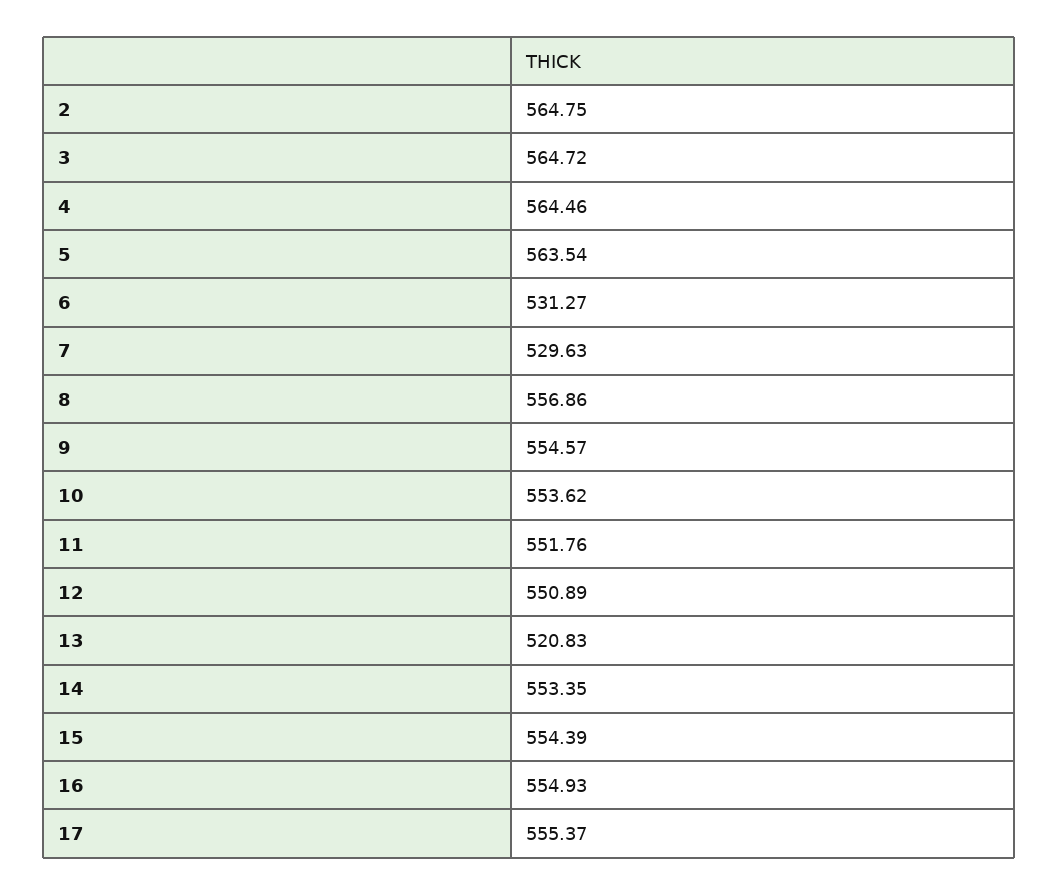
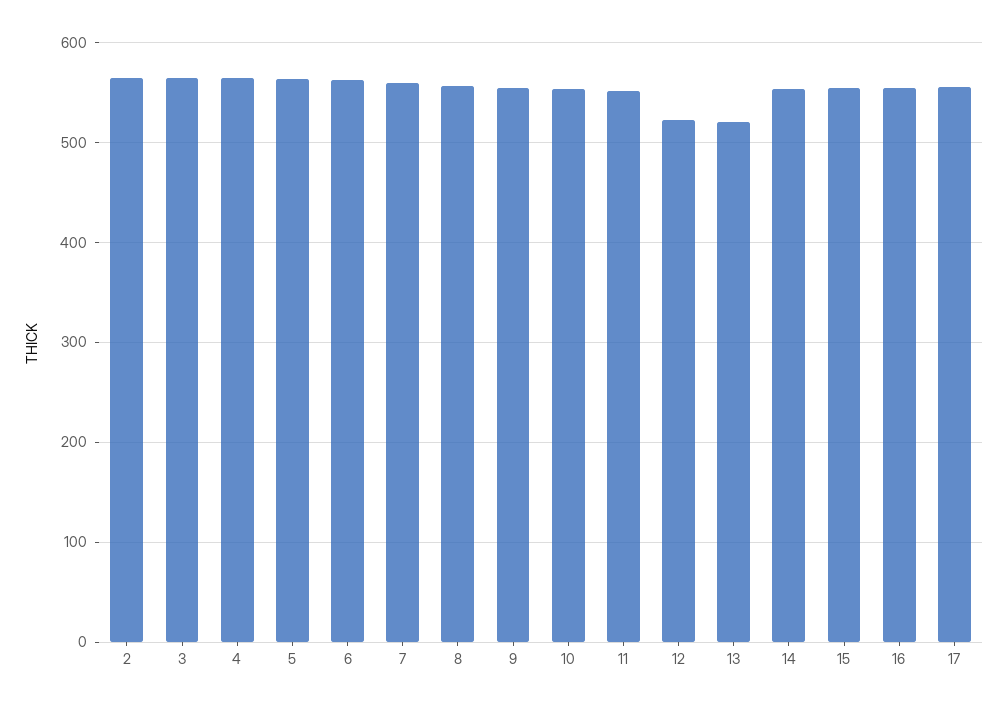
6: 531.27 -> 560
7: 529.63 -> 560
12: 550.89 -> 520

